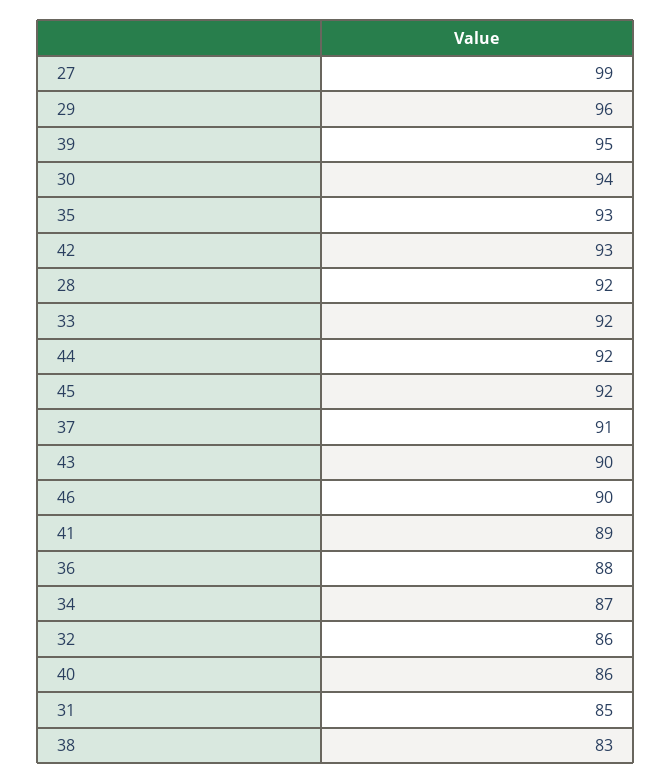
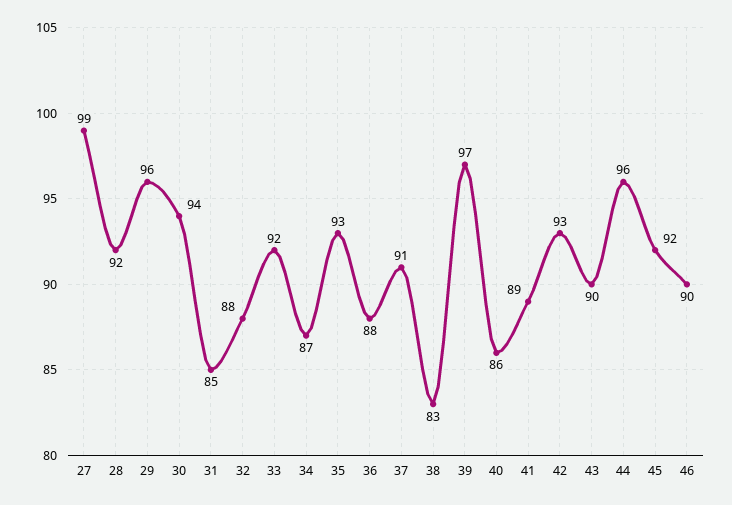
39: 95 -> 97
44: 92 -> 96
32: 86 -> 88

